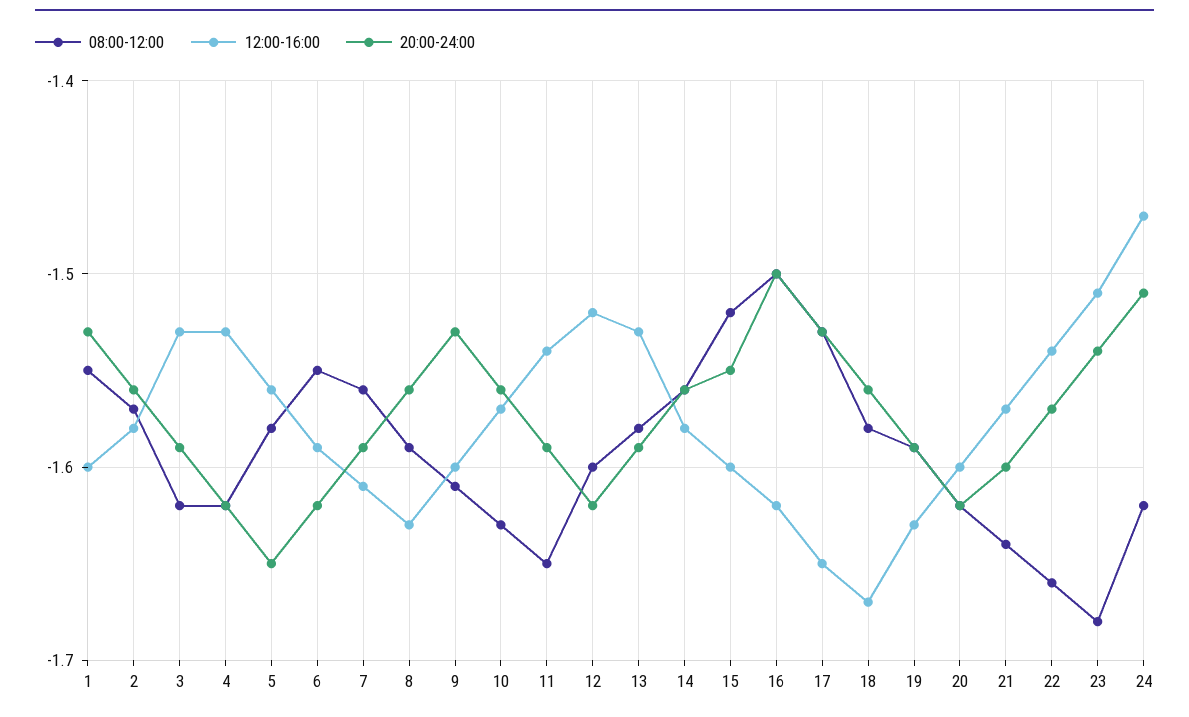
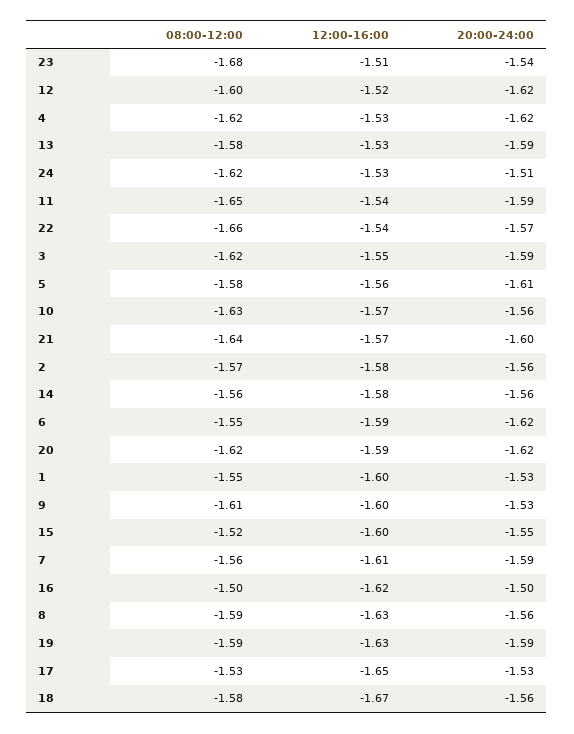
12:00-16:00, 3: -1.53 -> -1.55
20:00-24:00, 5: -1.65 -> -1.61
12:00-16:00, 20: -1.6 -> -1.59
12:00-16:00, 24: -1.47 -> -1.53

